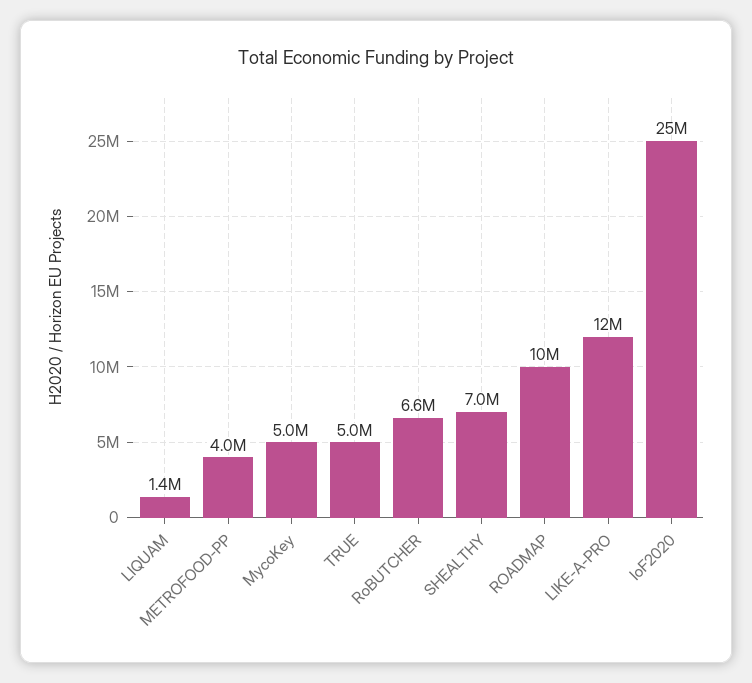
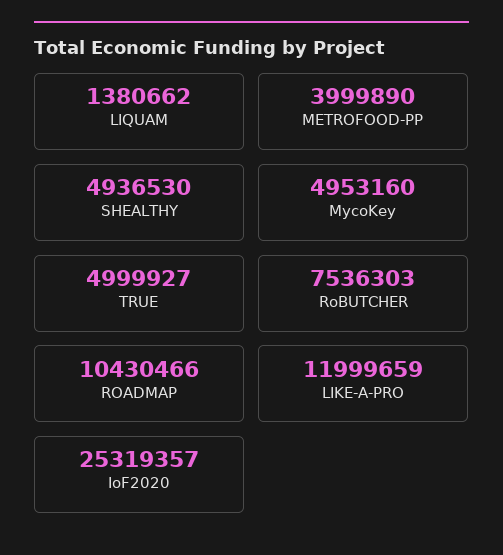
RoBUTCHER: 6600000 -> 7536303
SHEALTHY: 7000000 -> 4936530

